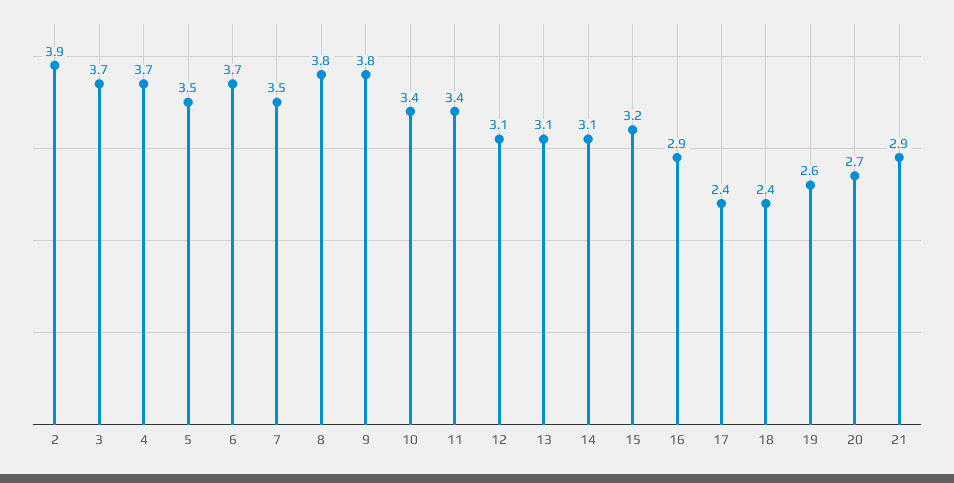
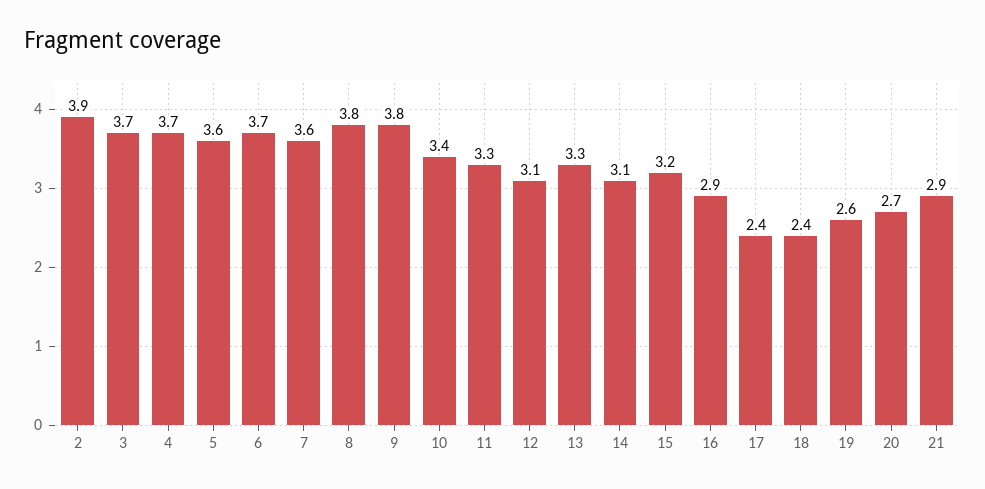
5: 3.5 -> 3.6
7: 3.5 -> 3.6
11: 3.4 -> 3.3
13: 3.1 -> 3.3

